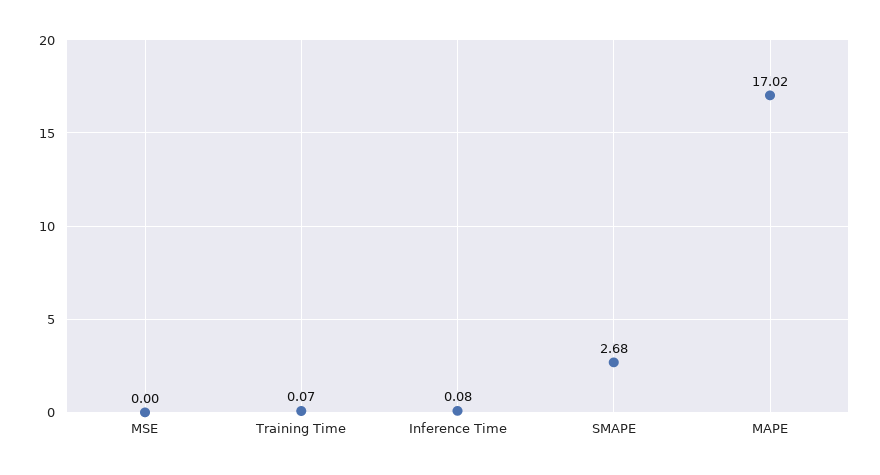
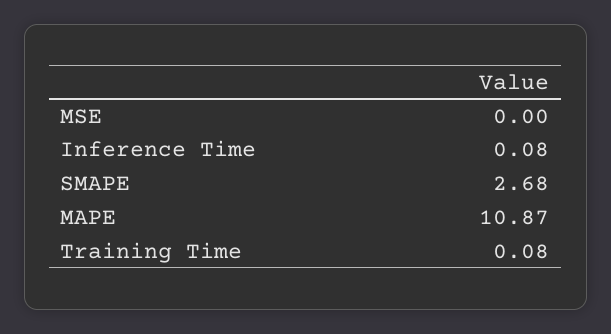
Training Time: 0.07 -> 0.08
MAPE: 17.02 -> 10.87

